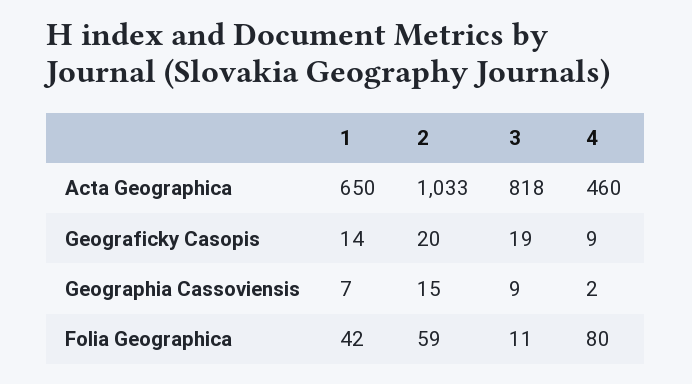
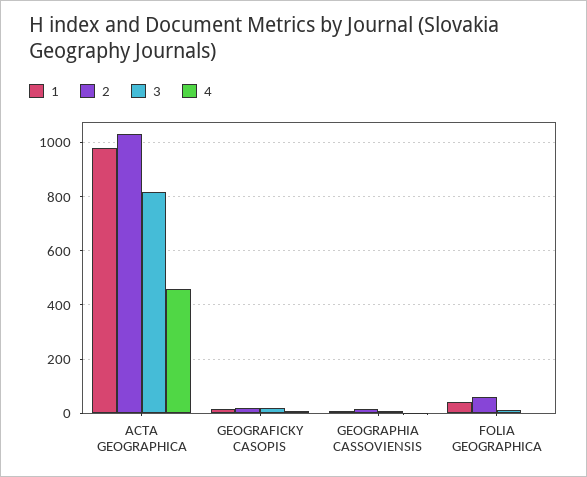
1, Acta Geographica: 650 -> 975
4, Folia Geographica: 80 -> 0

